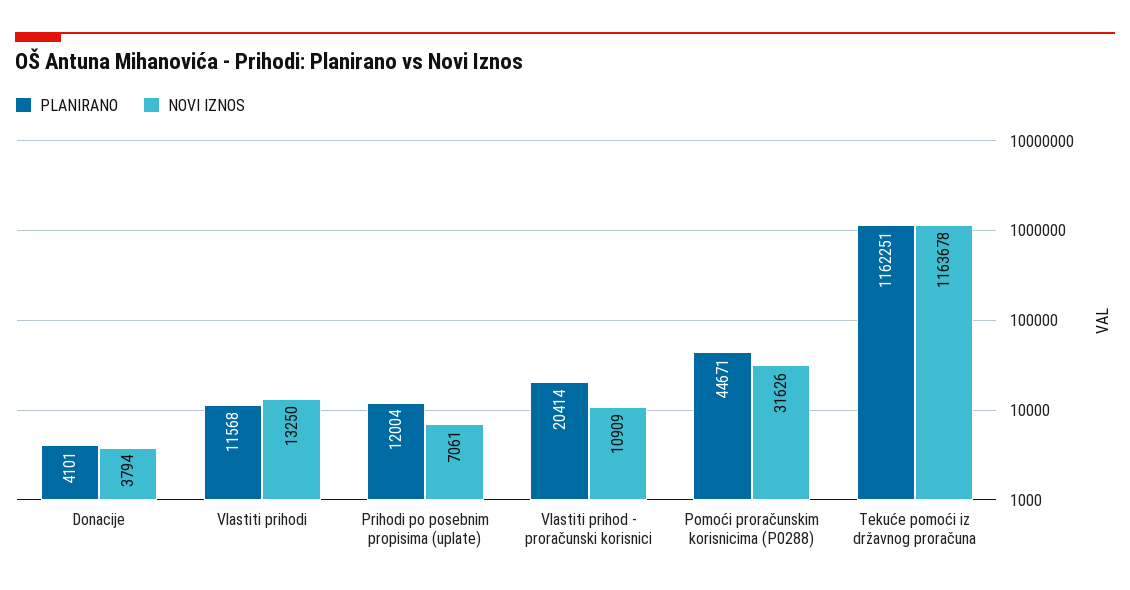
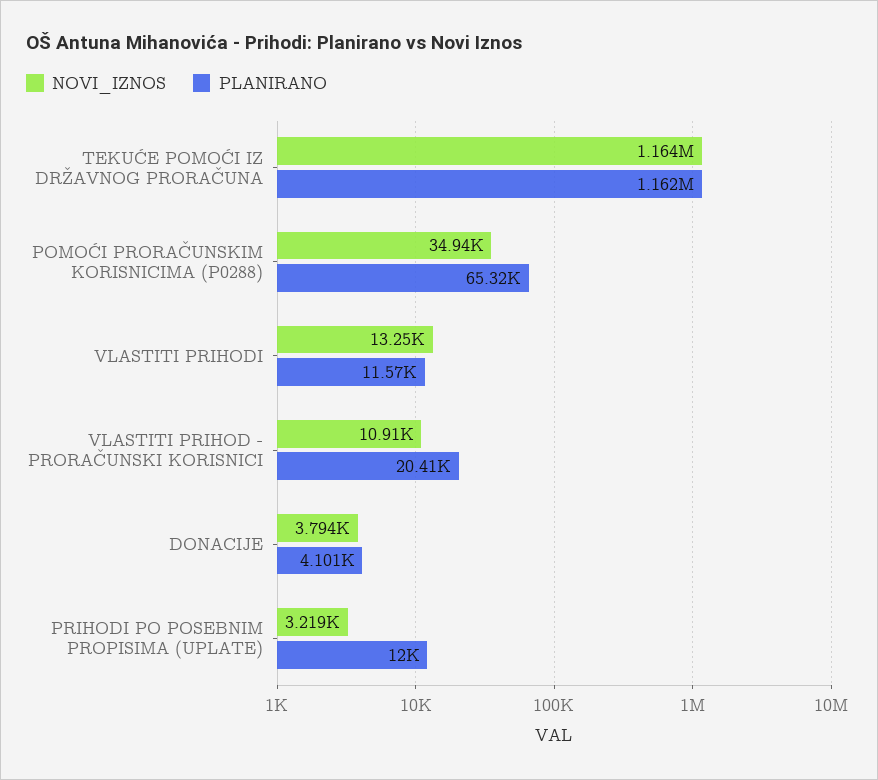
NOVI IZNOS, Prihodi po posebnim propisima (uplate): 7061 -> 3219
PLANIRANO, Pomoći proračunskim korisnicima (P0288): 44671 -> 65320
NOVI IZNOS, Pomoći proračunskim korisnicima (P0288): 31626 -> 34940

